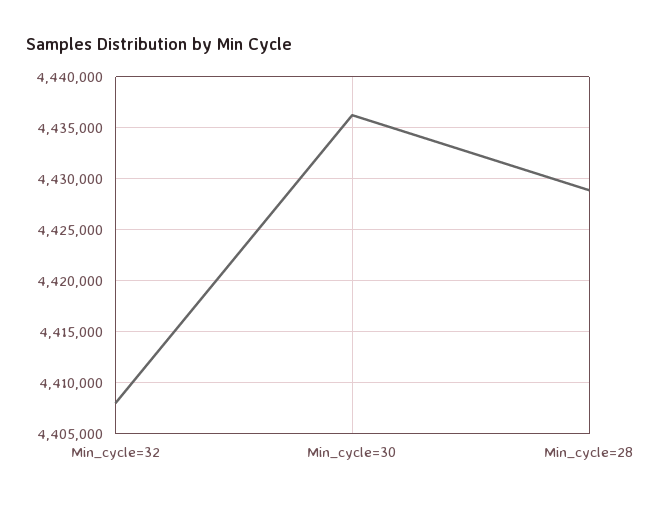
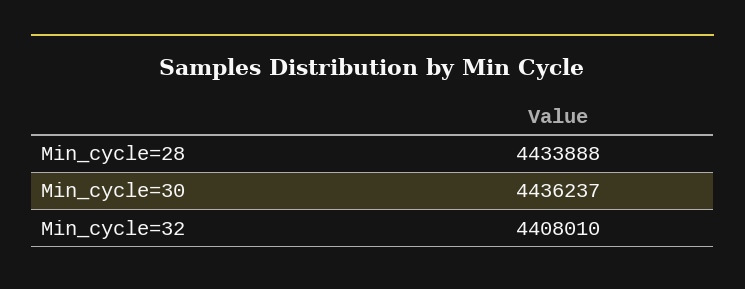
Min_cycle=28: 4429000 -> 4433888

